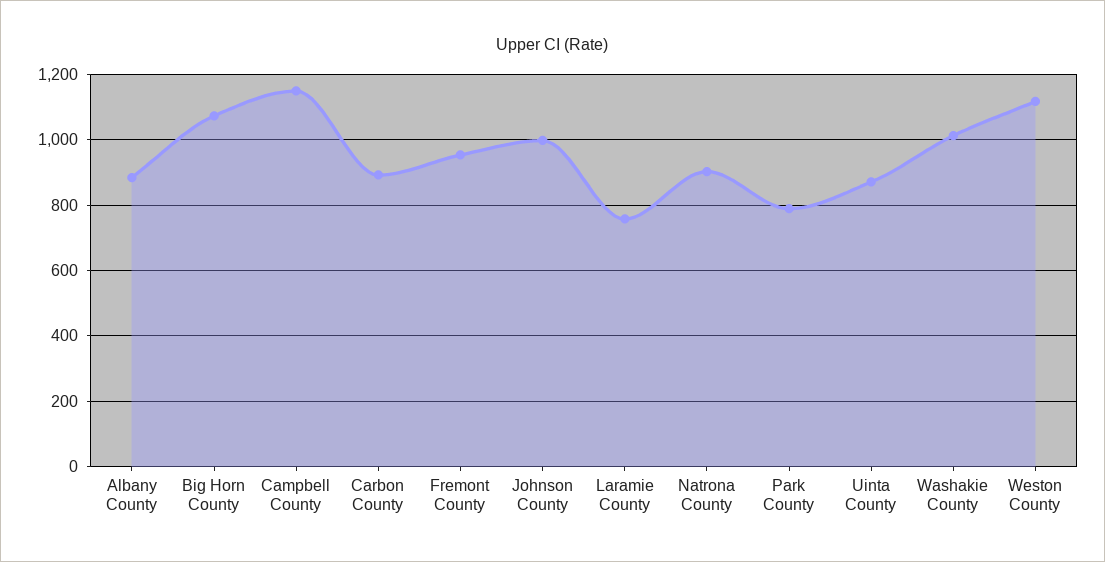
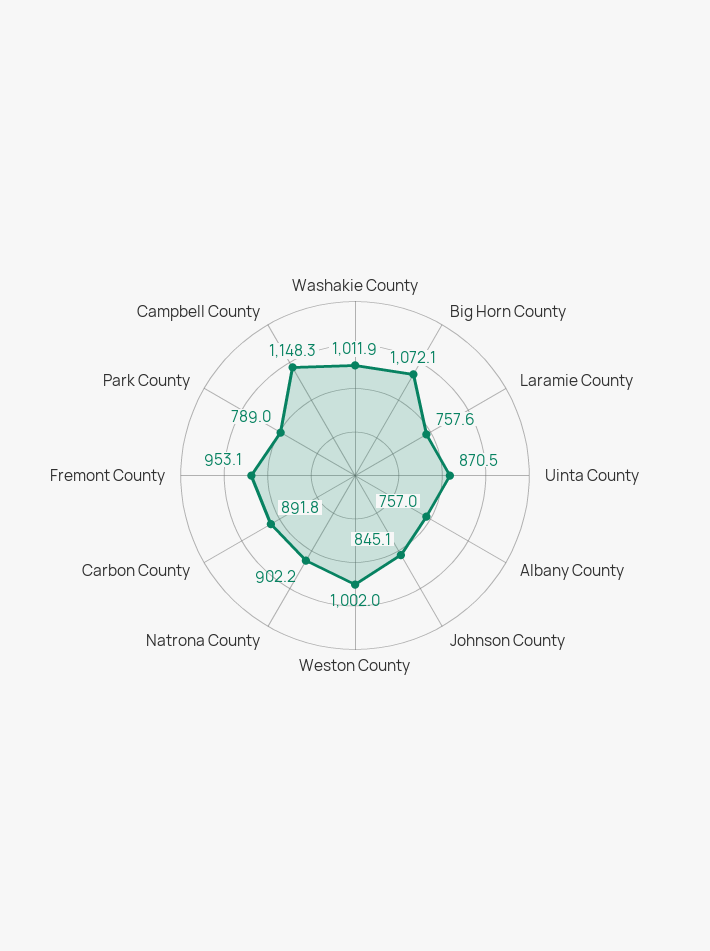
Albany County: 880 -> 757
Johnson County: 1000 -> 845.1
Weston County: 1120 -> 1002

